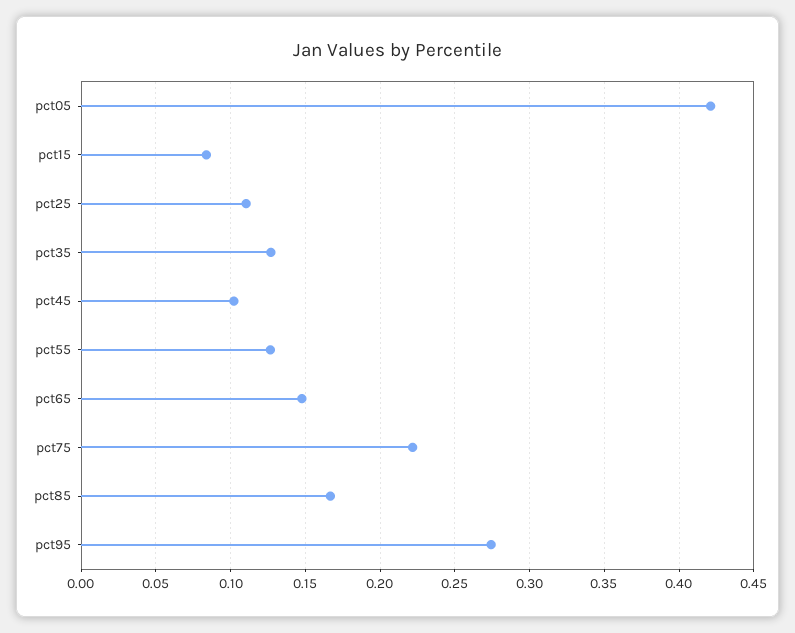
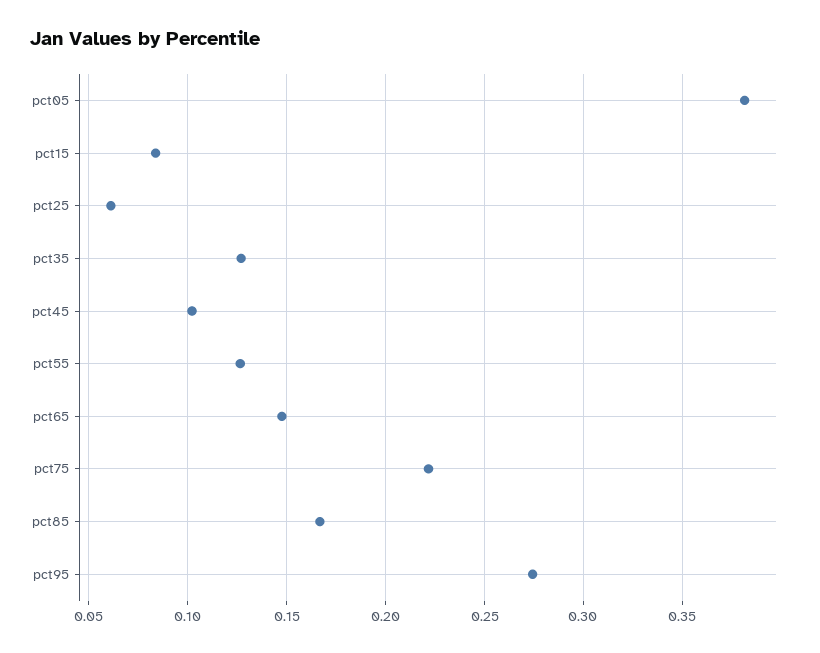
pct05: 0.42 -> 0.38
pct25: 0.11 -> 0.06

